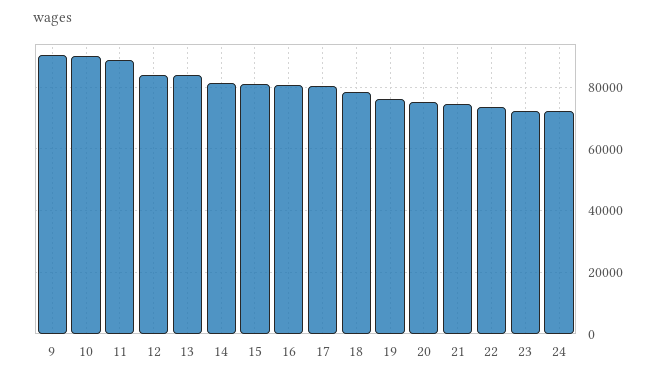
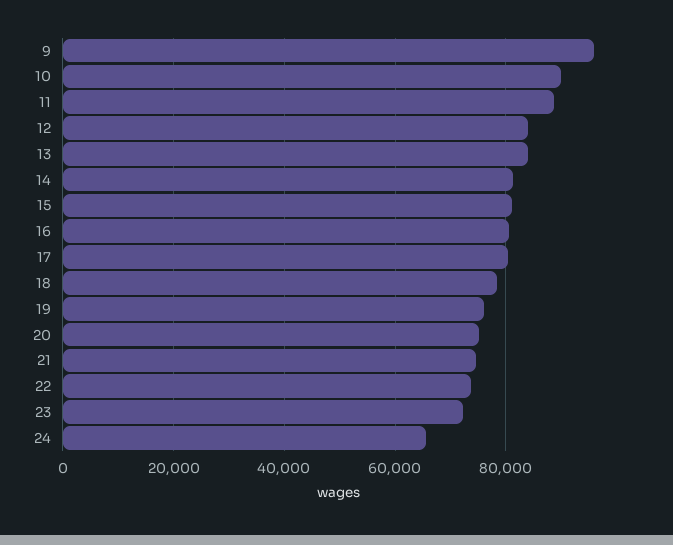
9: 90000 -> 96000
24: 72000 -> 66000

